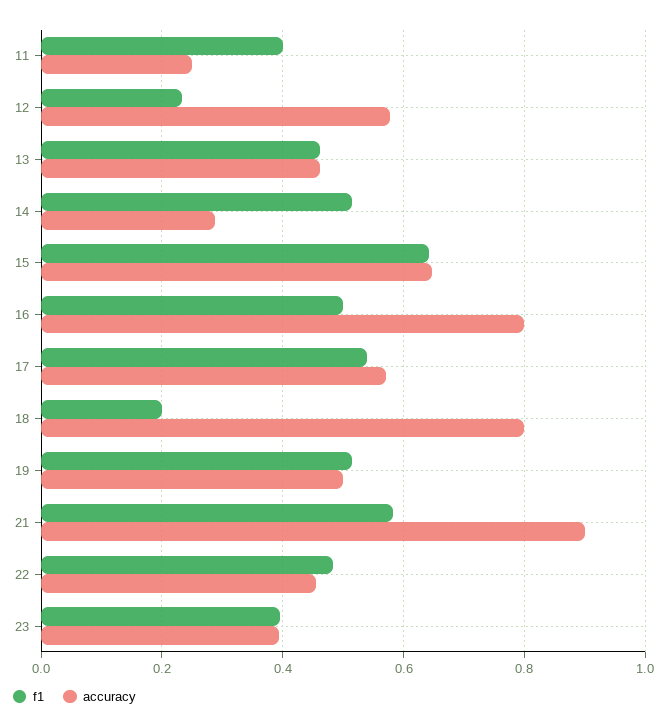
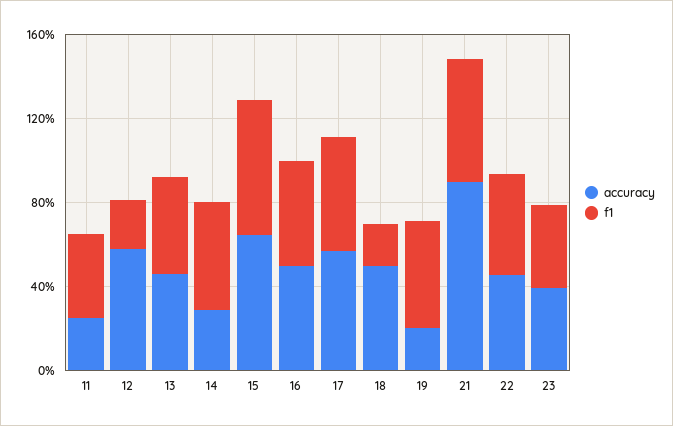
accuracy, 16: 0.8 -> 0.5
accuracy, 18: 0.8 -> 0.5
accuracy, 19: 0.5 -> 0.2

